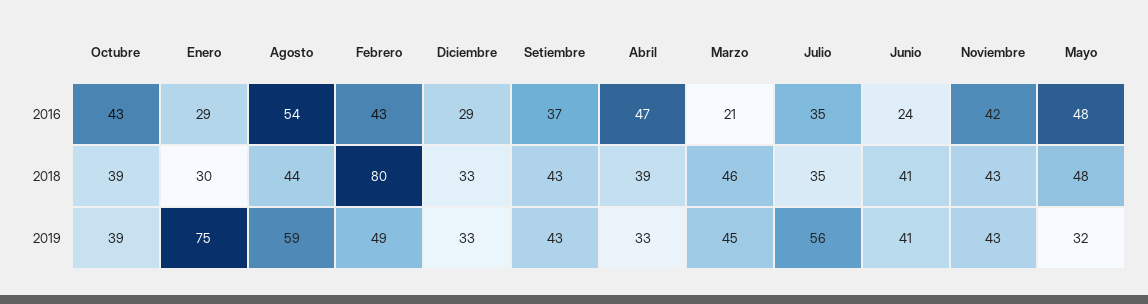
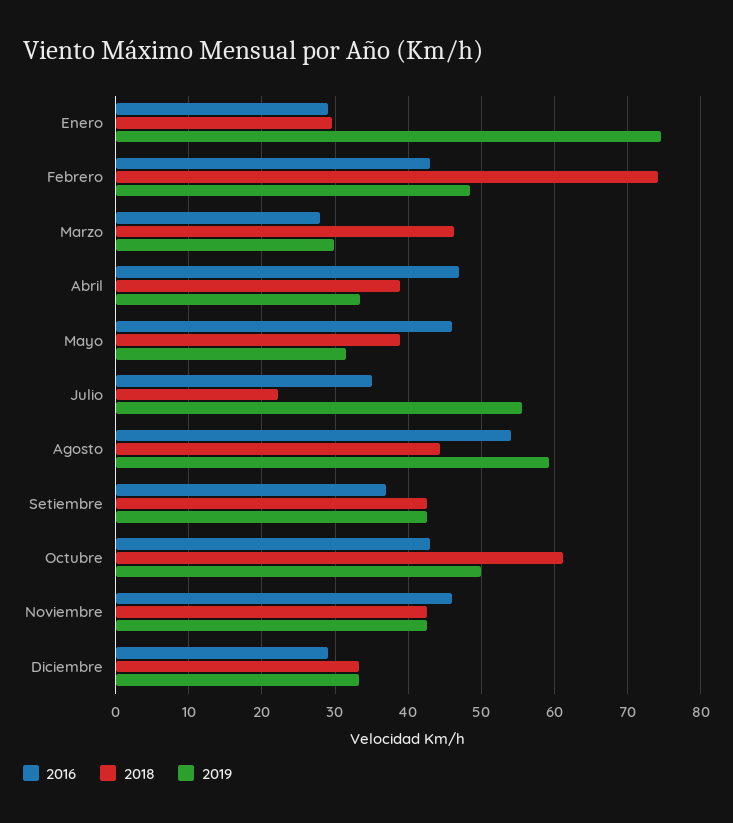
2016, Marzo: 21 -> 28
2016, Junio: 24 -> none
2016, Noviembre: 42 -> 46
2016, Mayo: 48 -> 46
2018, Octubre: 39 -> 61
2018, Febrero: 80 -> 74
2018, Julio: 35 -> 22
2018, Junio: 41 -> none
2018, Mayo: 48 -> 39
2019, Octubre: 39 -> 50
2019, Marzo: 45 -> 30
2019, Junio: 41 -> none

